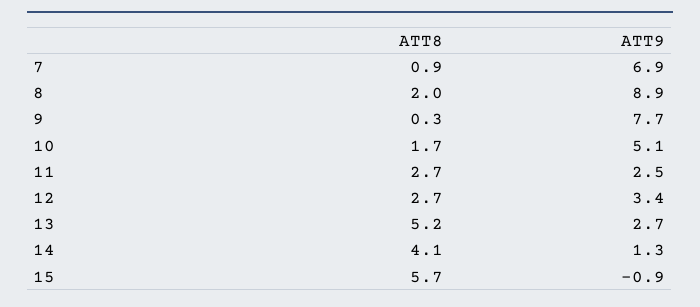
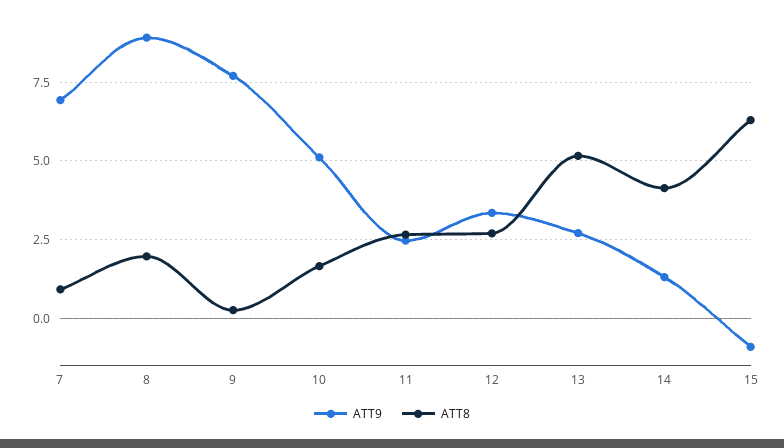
ATT8, 15: 5.7 -> 6.25

